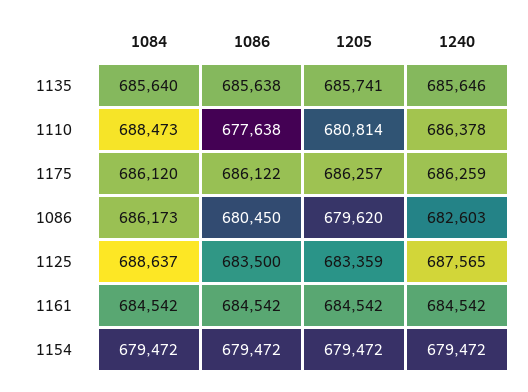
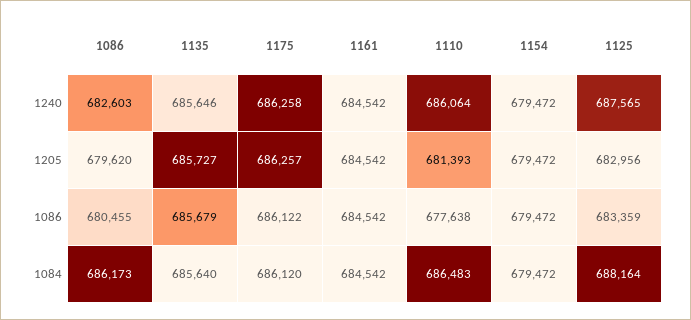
1086, 1135: 685638 -> 685679
1205, 1135: 685741 -> 685727
1084, 1110: 688473 -> 686483
1205, 1110: 680814 -> 681393
1240, 1110: 686378 -> 686064
1240, 1175: 686259 -> 686258
1086, 1086: 680450 -> 680455
1084, 1125: 688637 -> 688164
1086, 1125: 683500 -> 683359
1205, 1125: 683359 -> 682956

